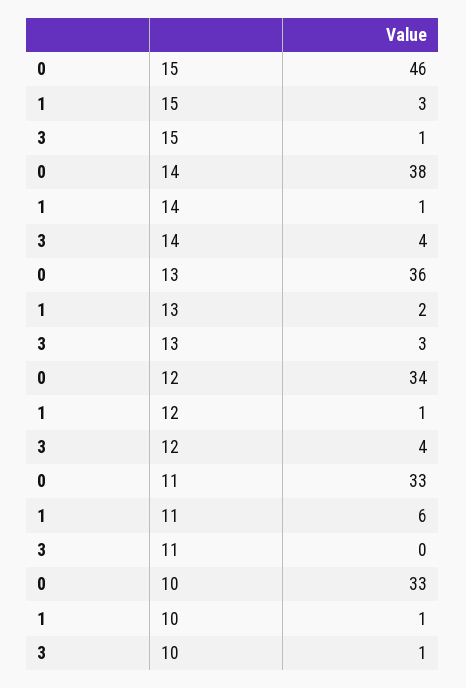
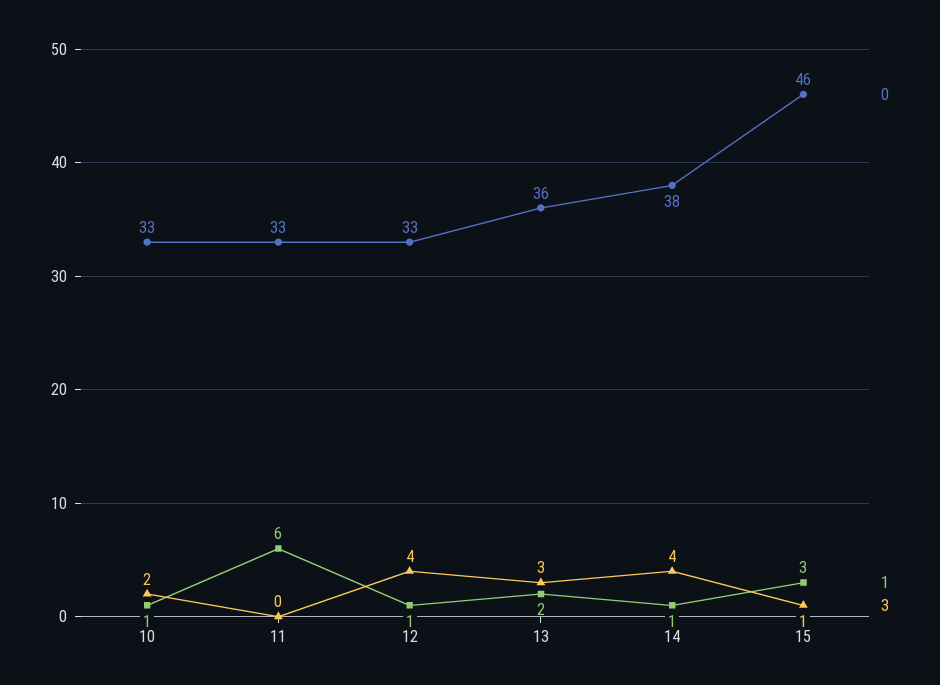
0, 12: 34 -> 33
3, 10: 1 -> 2

